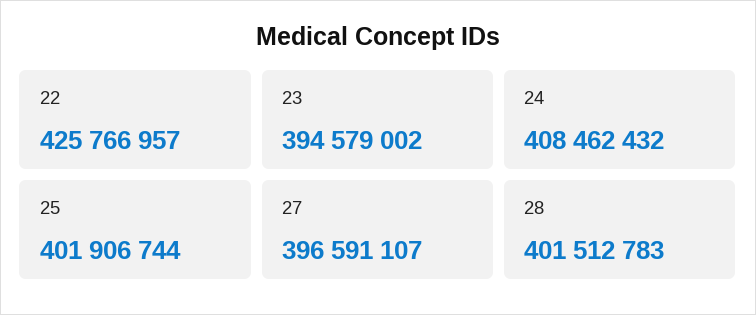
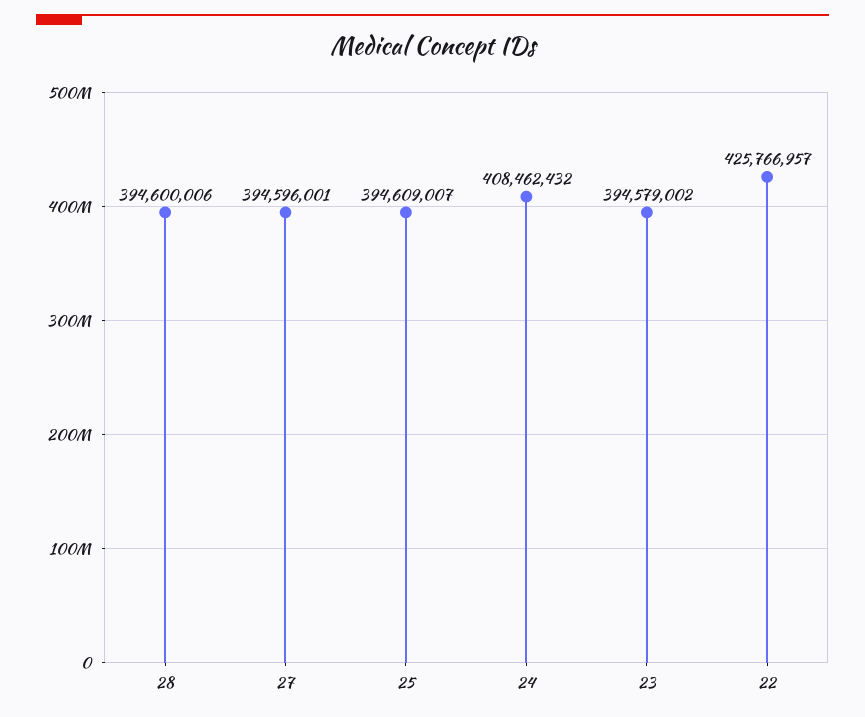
25: 401906744 -> 394609007
27: 396591107 -> 394596001
28: 401512783 -> 394600006

